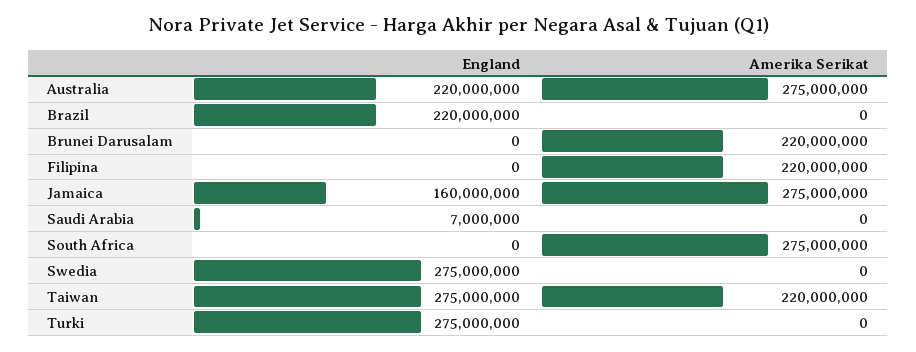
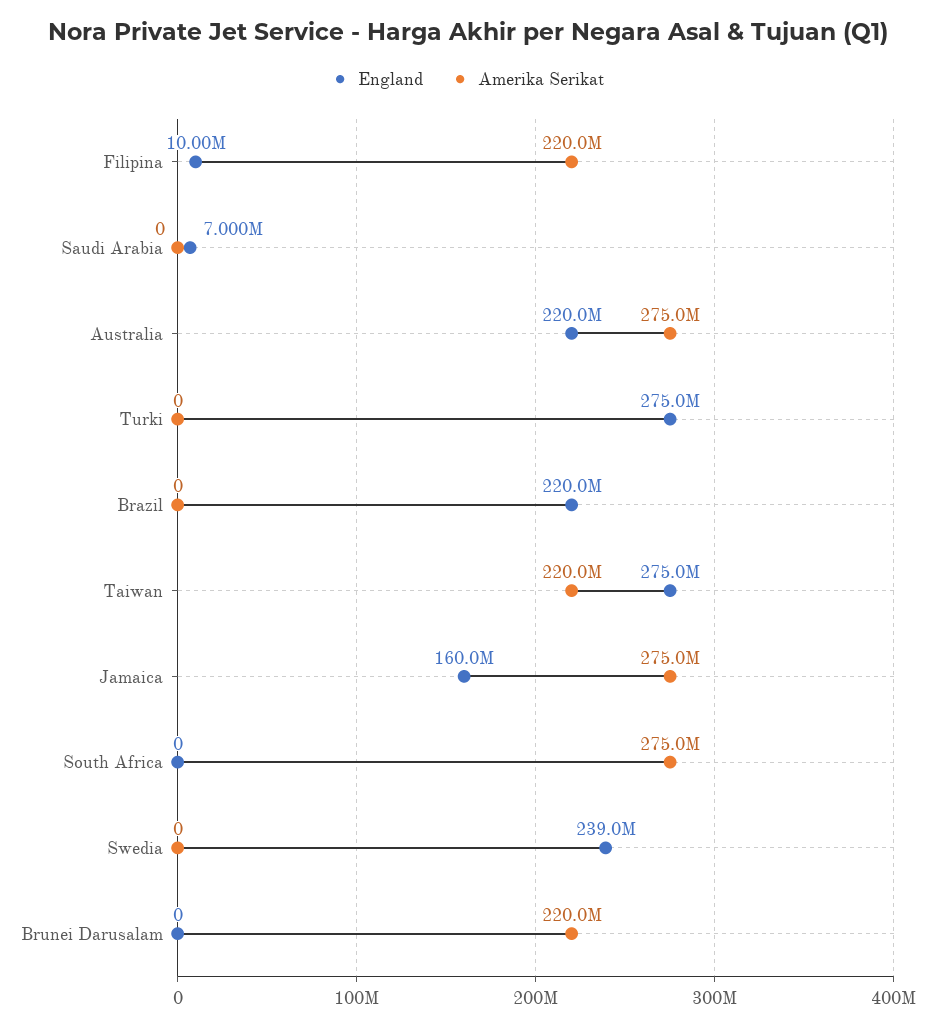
England, Filipina: 0 -> 10000000
England, Swedia: 275000000 -> 239000000

